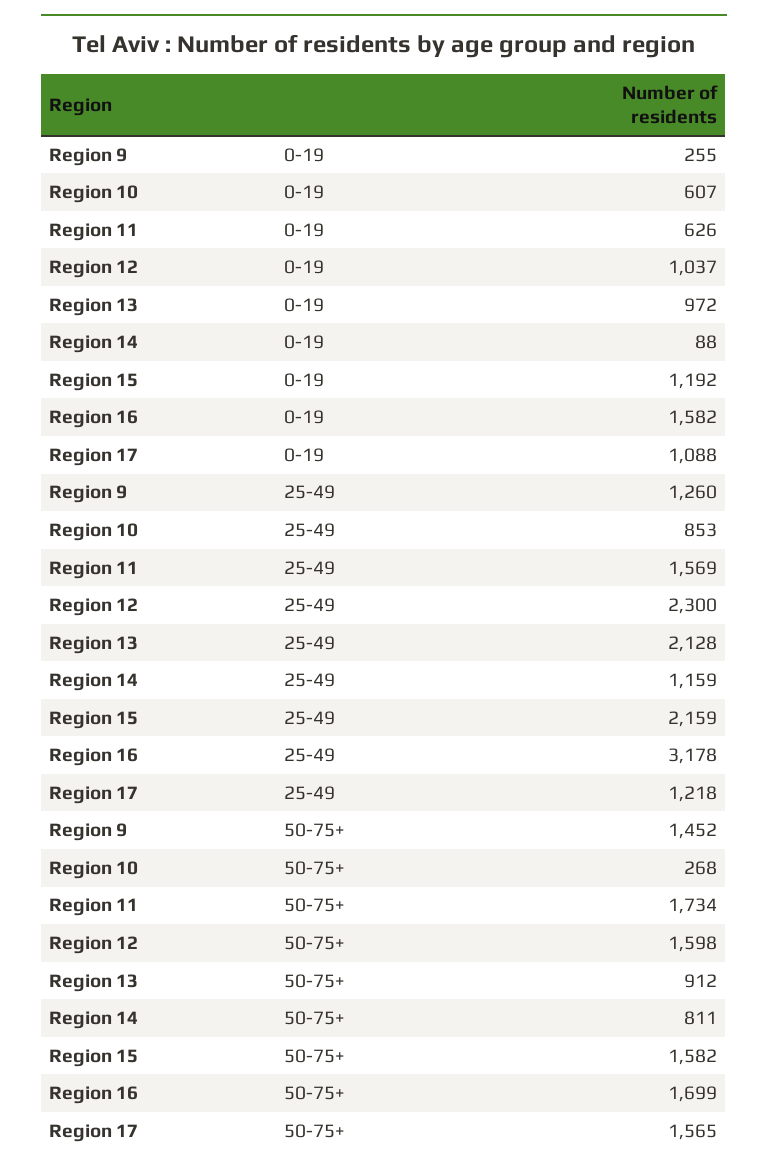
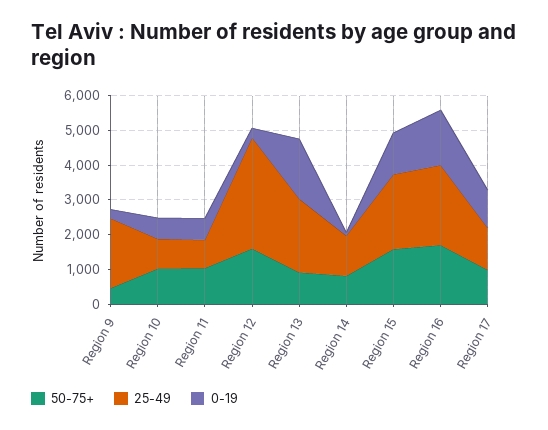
0-19, Region 12: 1037 -> 250
0-19, Region 13: 972 -> 1750
25-49, Region 9: 1260 -> 2000
25-49, Region 11: 1569 -> 750
25-49, Region 12: 2300 -> 3250
25-49, Region 16: 3178 -> 2250
50-75+, Region 9: 1452 -> 500
50-75+, Region 10: 268 -> 1000
50-75+, Region 11: 1734 -> 1000
50-75+, Region 17: 1565 -> 1000

